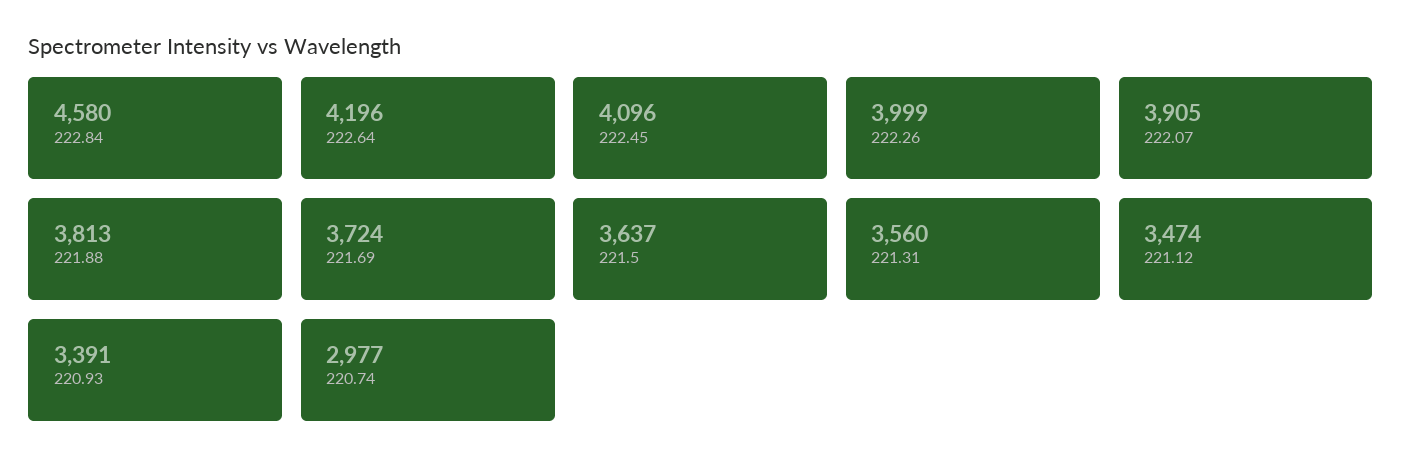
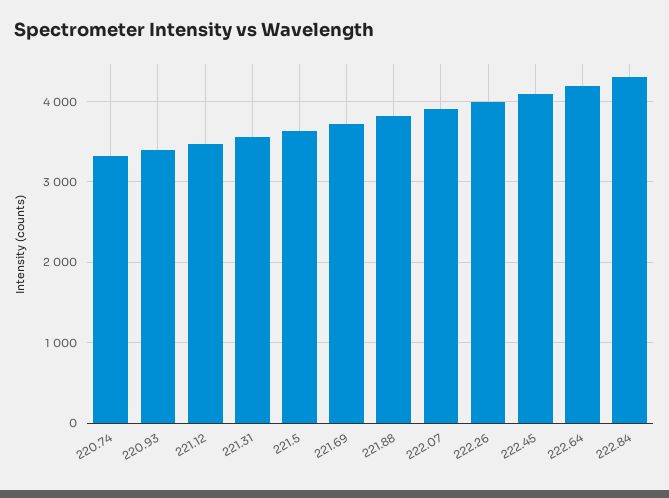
222.84: 4580 -> 4300
220.74: 2977 -> 3300

